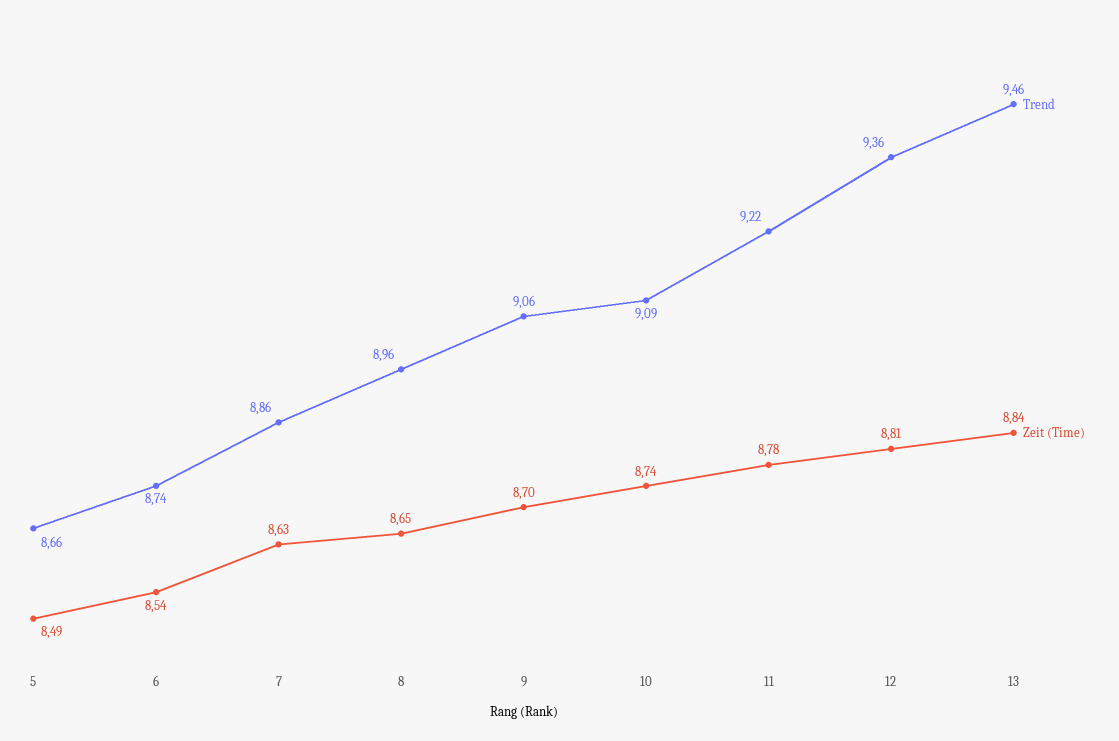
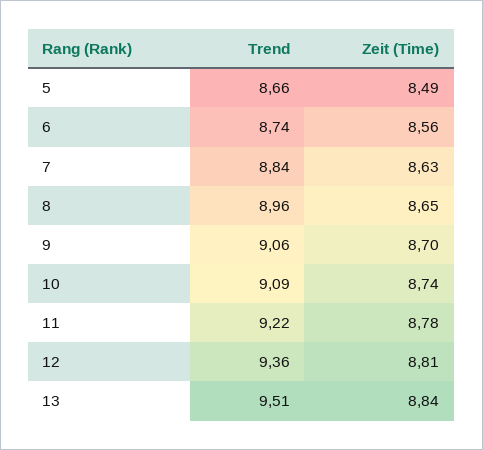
Zeit (Time), 6: 8.54 -> 8.56
Trend, 7: 8.86 -> 8.84
Trend, 13: 9.46 -> 9.51

